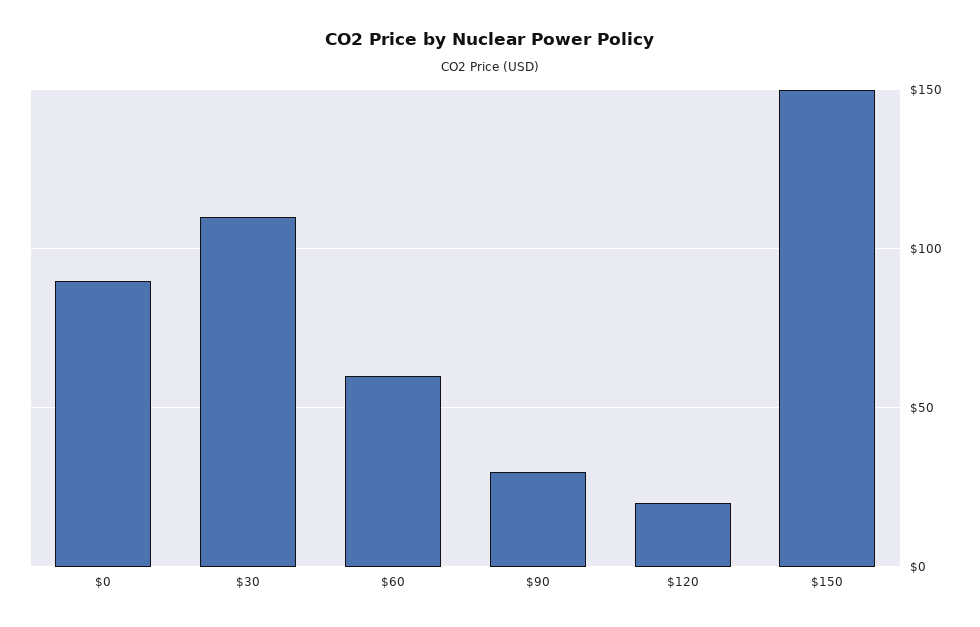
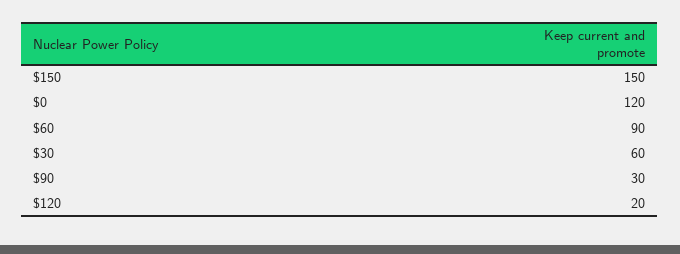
$0: 90 -> 120
$30: 110 -> 60
$60: 60 -> 90

